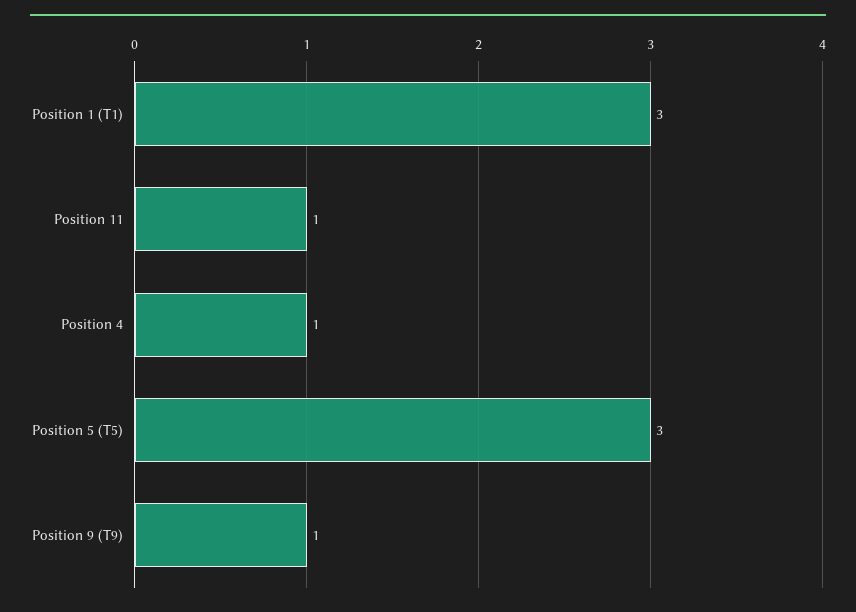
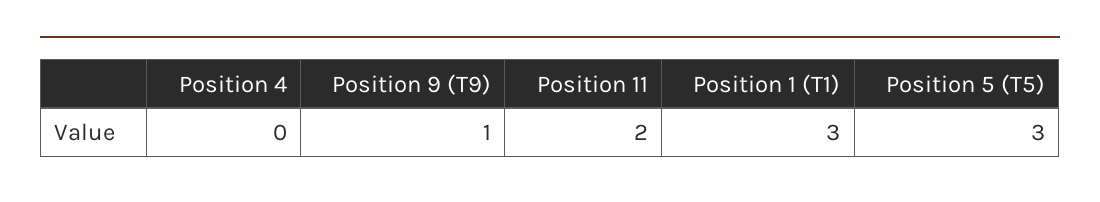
Position 11: 1 -> 2
Position 4: 1 -> 0

